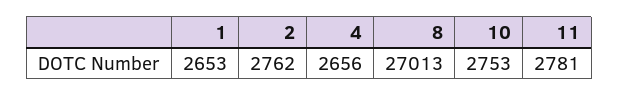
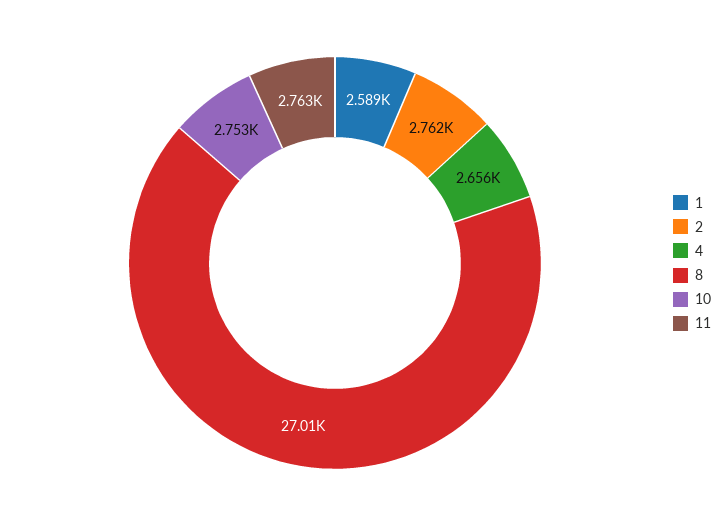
1: 2653 -> 2589
11: 2781 -> 2763

